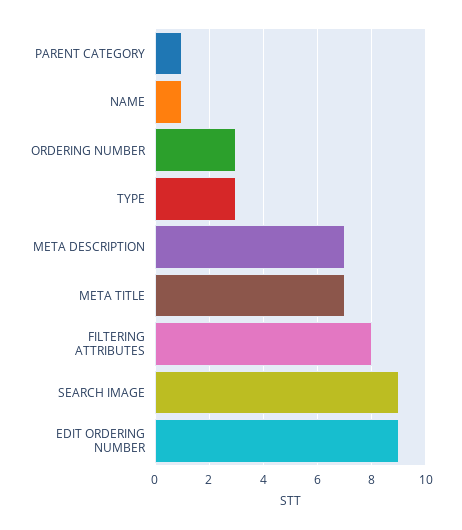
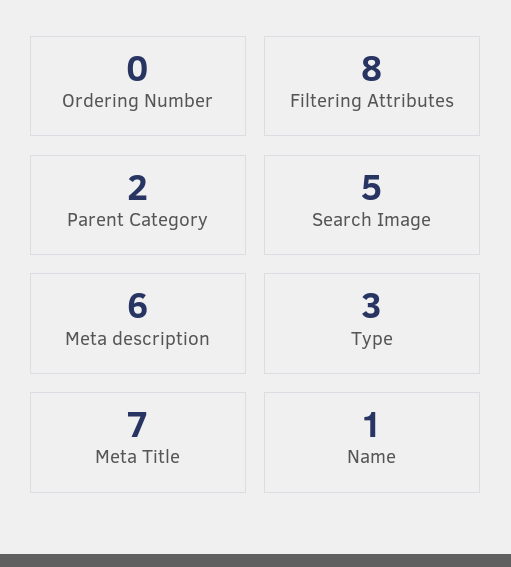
PARENT CATEGORY: 1 -> 2
ORDERING NUMBER: 3 -> 0
META DESCRIPTION: 7 -> 6
SEARCH IMAGE: 9 -> 5
EDIT ORDERING NUMBER: 9 -> none

